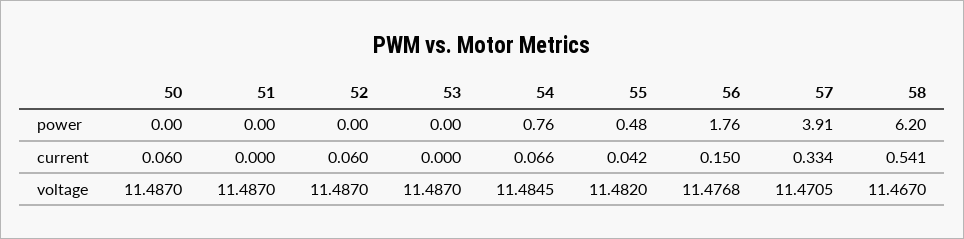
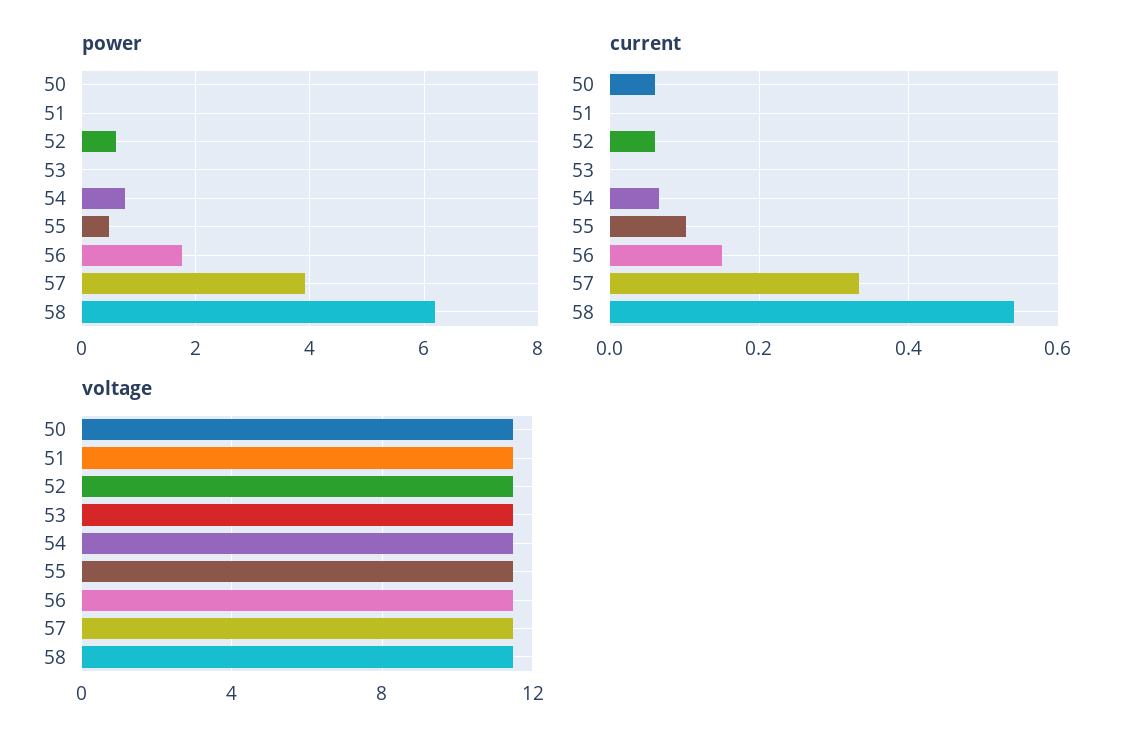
power, 52: 0 -> 0.6
current, 55: 0.042 -> 0.1

